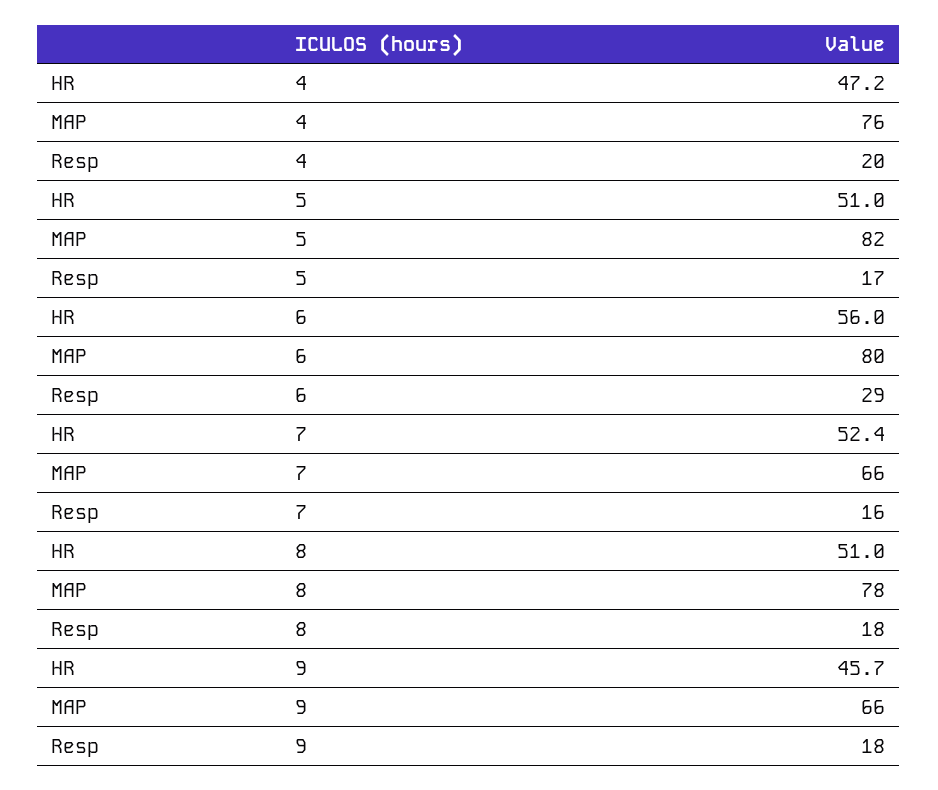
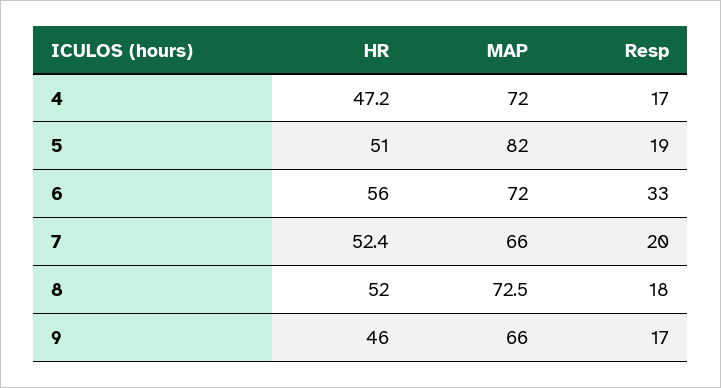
MAP, 4: 76 -> 72
Resp, 4: 20 -> 17
Resp, 5: 17 -> 19
MAP, 6: 80 -> 72
Resp, 6: 29 -> 33
Resp, 7: 16 -> 20
HR, 8: 51 -> 52
MAP, 8: 78 -> 72.5
HR, 9: 45.7 -> 46
Resp, 9: 18 -> 17

